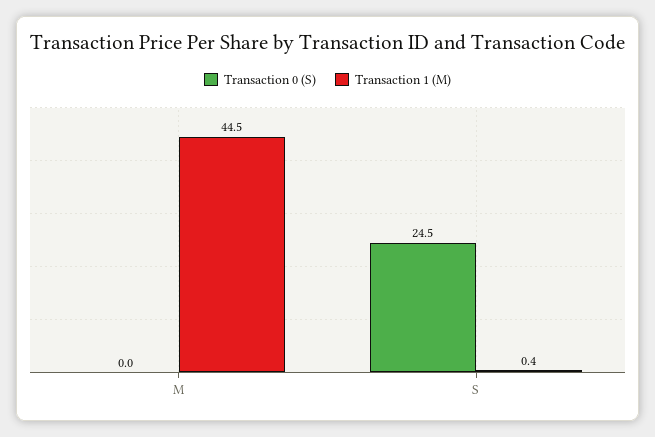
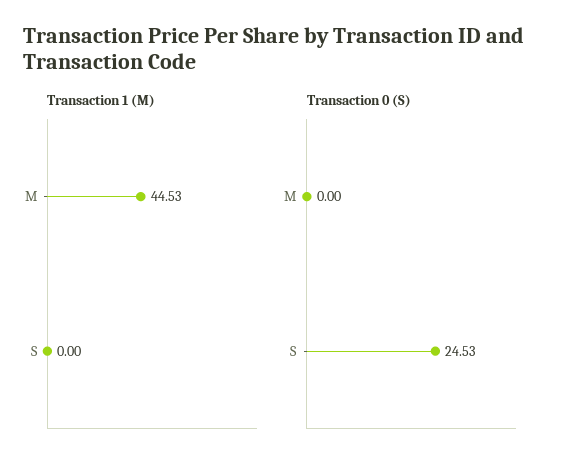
Transaction 1 (M), S: 0.4 -> 0

